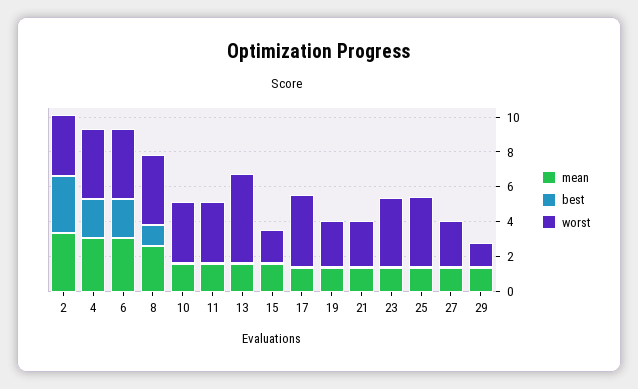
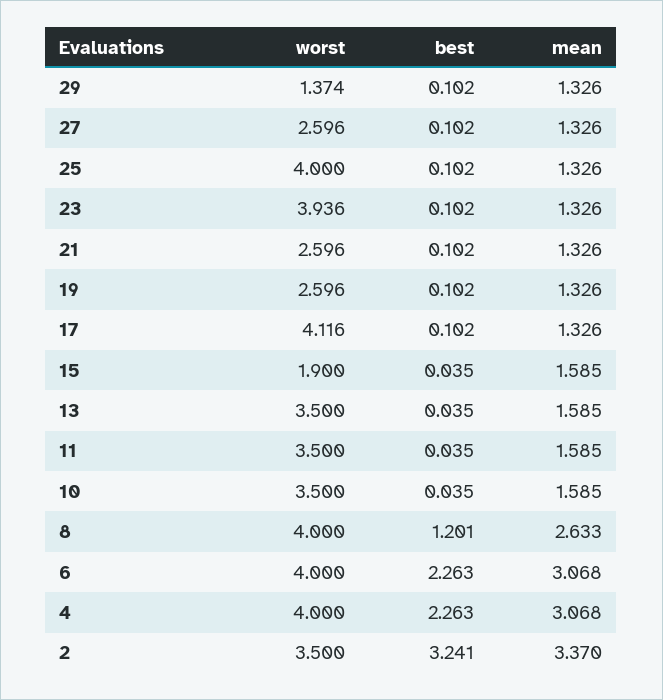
worst, 13: 5 -> 3.5

